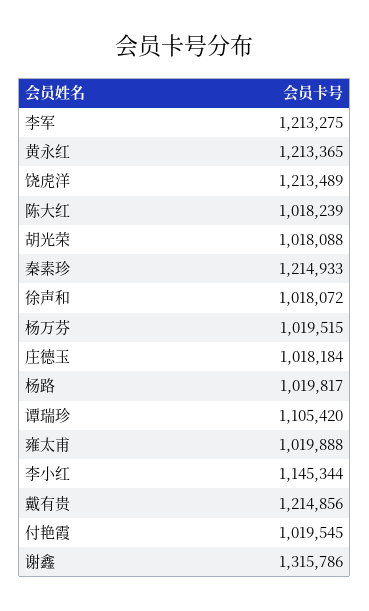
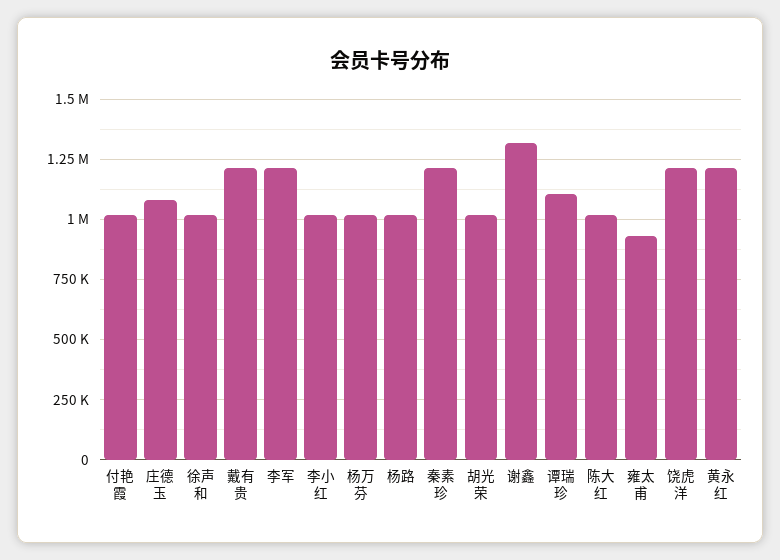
庄德玉: 1018184 -> 1075000
雍太甫: 1019888 -> 925000
李小红: 1145344 -> 1025000

